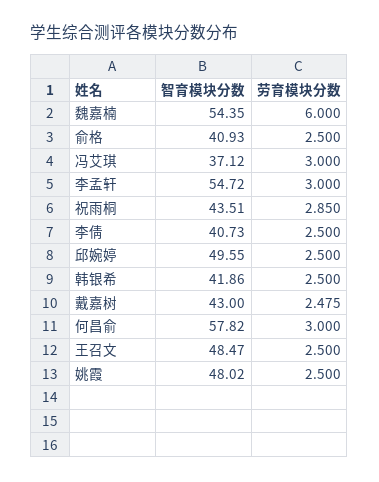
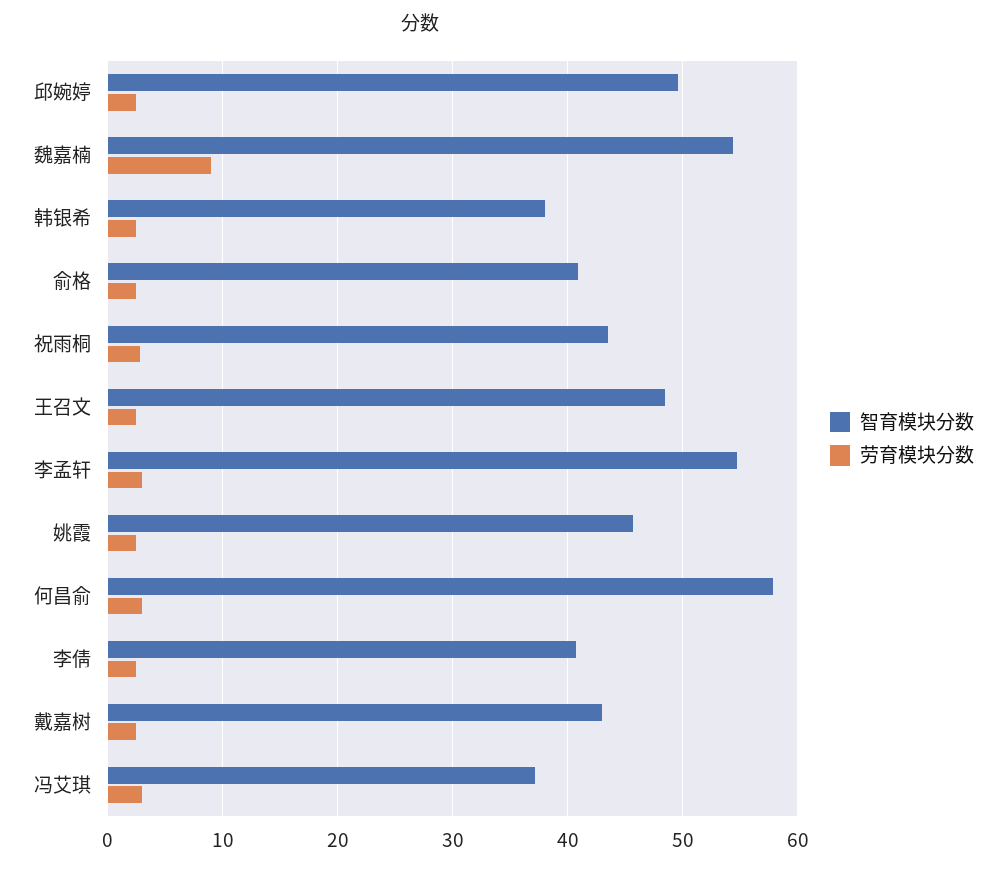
劳育模块分数, 魏嘉楠: 6 -> 9
智育模块分数, 韩银希: 41.86 -> 38
智育模块分数, 姚霞: 48.02 -> 46

